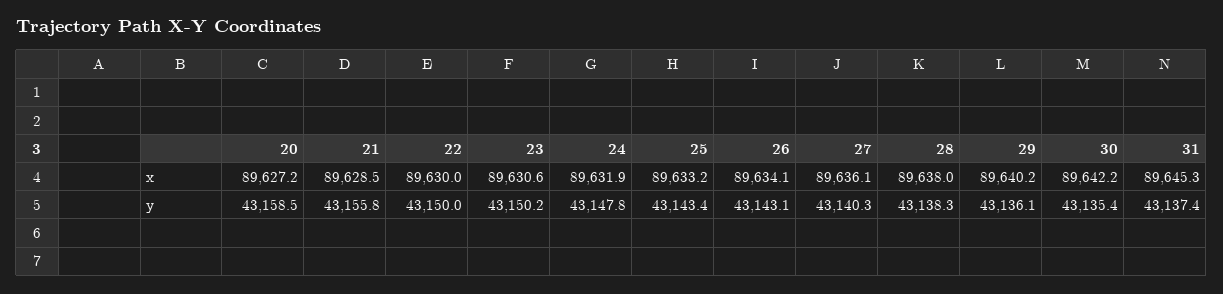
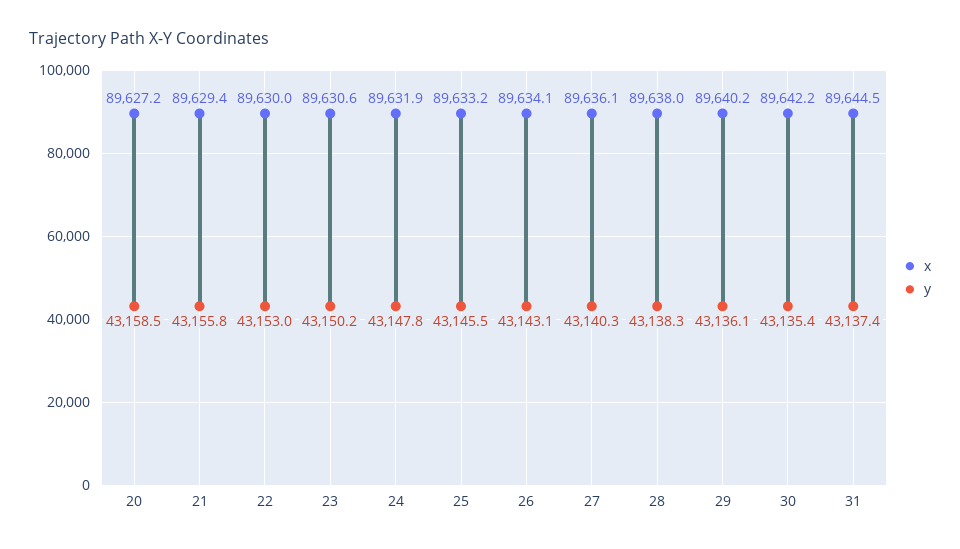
x, 21: 89628.5 -> 89629.4
x, 31: 89645.3 -> 89644.5
y, 22: 43150 -> 43153
y, 25: 43143.4 -> 43145.5

